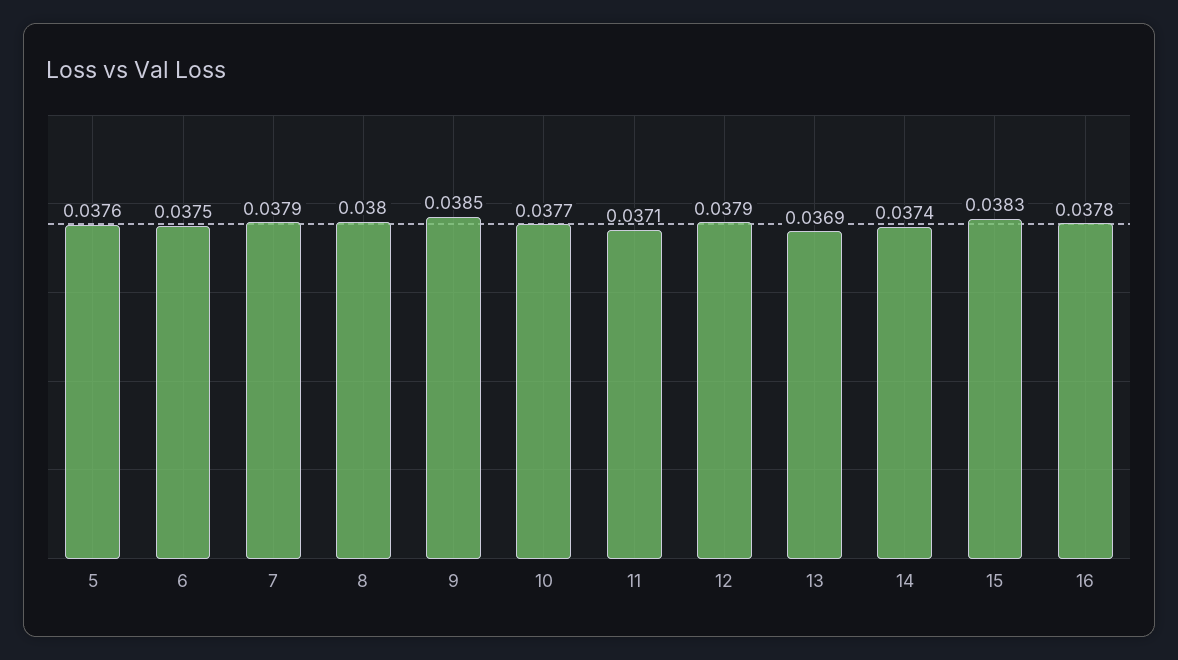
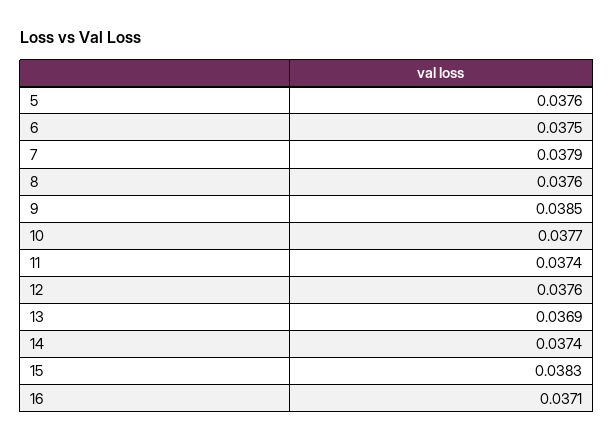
8: 0.038 -> 0.0376
11: 0.0371 -> 0.0374
12: 0.0379 -> 0.0376
16: 0.0378 -> 0.0371

